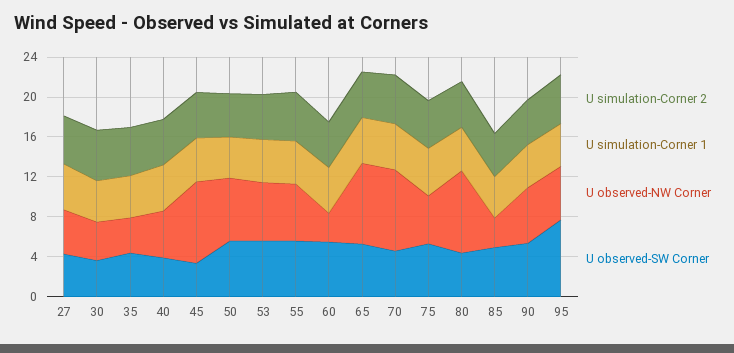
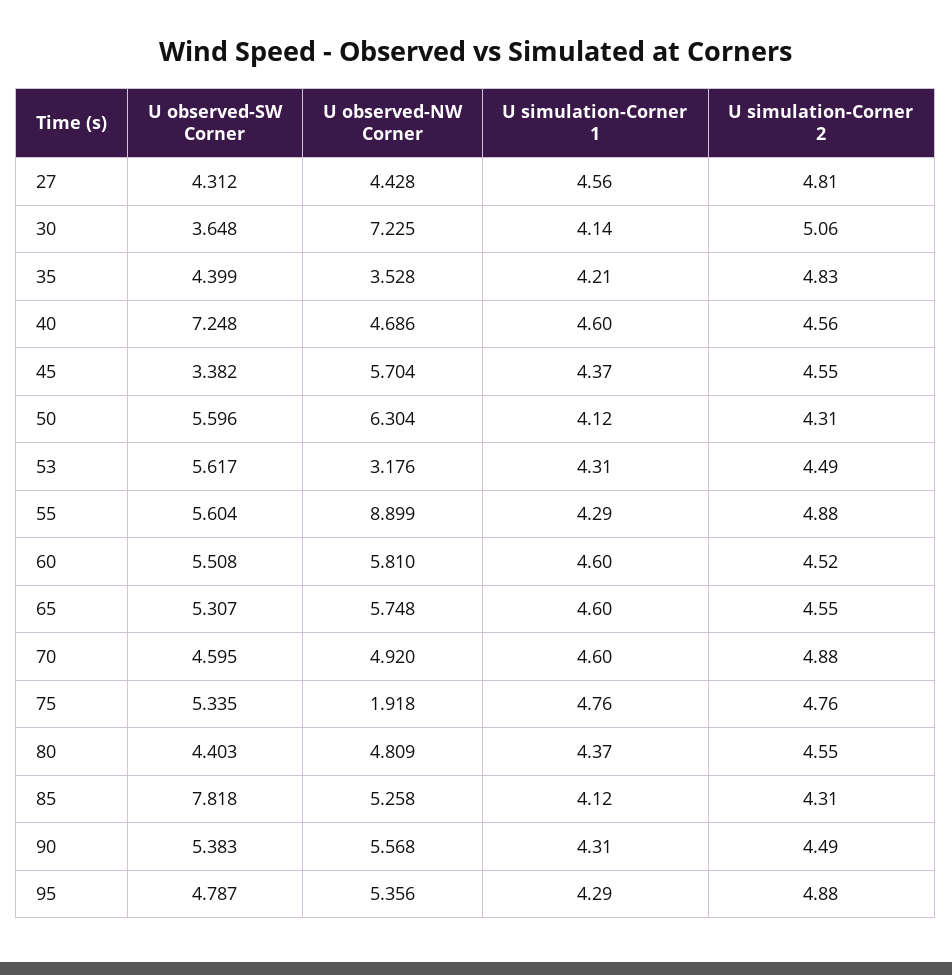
U observed-NW Corner, 30: 4 -> 7.225
U observed-SW Corner, 40: 4 -> 7.248
U observed-NW Corner, 45: 8 -> 5.704
U observed-NW Corner, 53: 6 -> 3.176
U observed-NW Corner, 55: 6 -> 8.899
U observed-NW Corner, 60: 3 -> 5.81
U observed-NW Corner, 65: 8 -> 5.748
U observed-NW Corner, 70: 8 -> 4.92
U observed-NW Corner, 75: 5 -> 1.918
U observed-NW Corner, 80: 8 -> 4.809
U observed-NW Corner, 85: 3 -> 5.258
U observed-SW Corner, 85: 5 -> 7.818
U observed-SW Corner, 95: 8 -> 4.787

